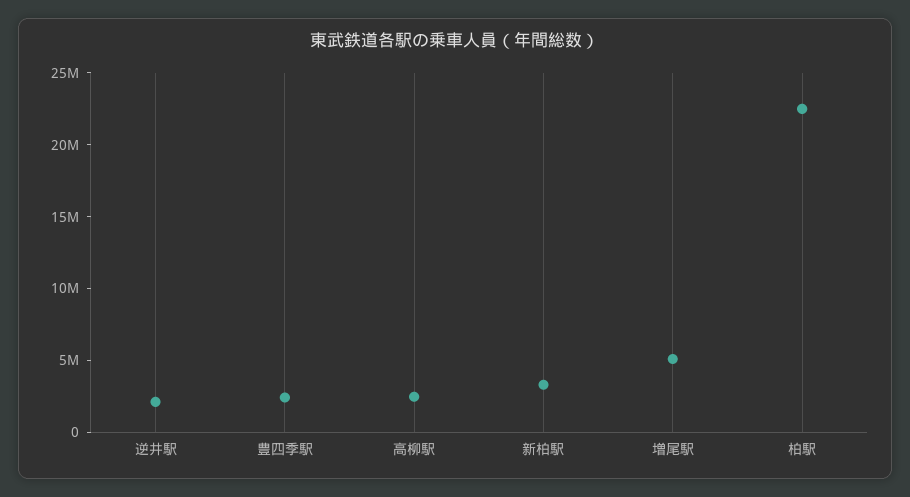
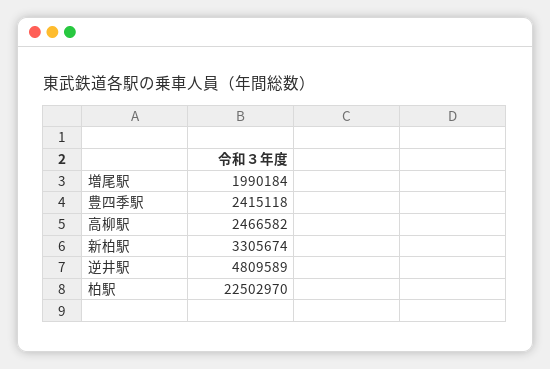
逆井駅: 2000000 -> 4809589
増尾駅: 5000000 -> 1990184

